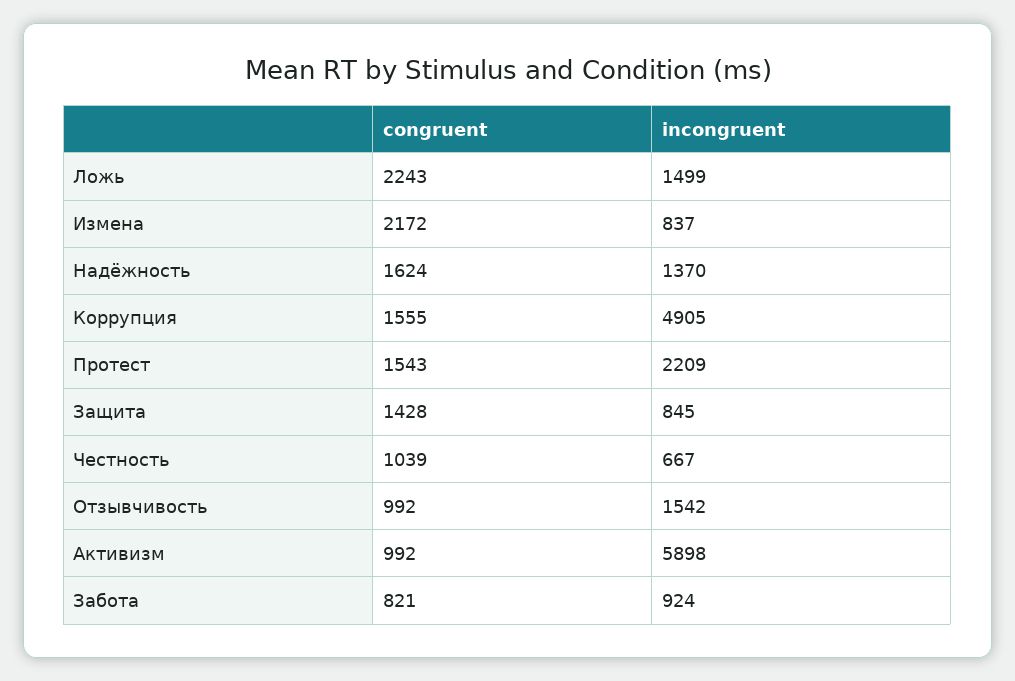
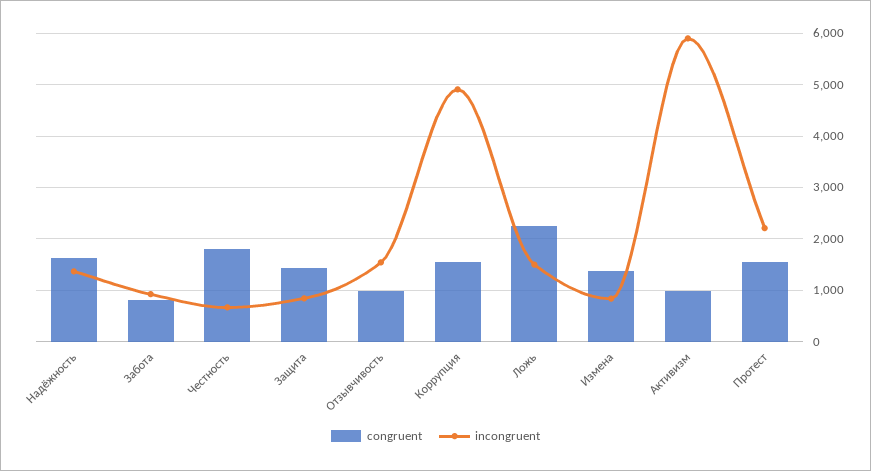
congruent, Измена: 2172 -> 1400
congruent, Честность: 1039 -> 1800

